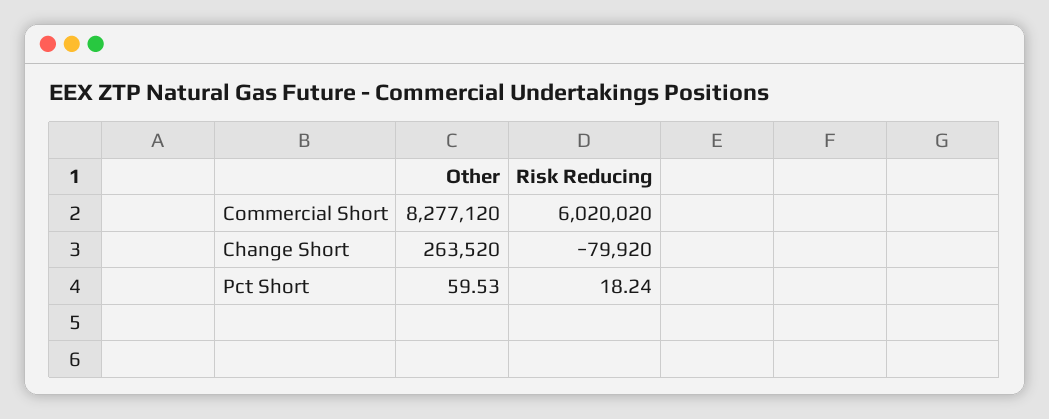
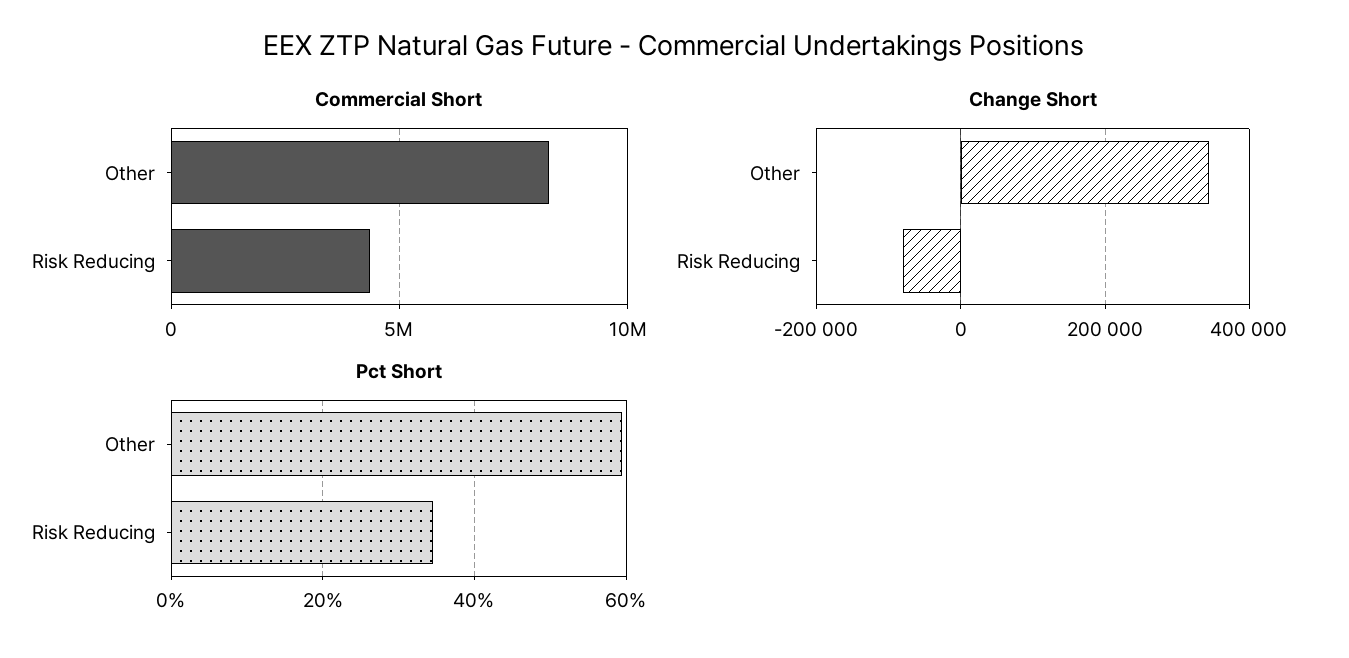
Commercial Short, Risk Reducing: 6020020 -> 4500000
Change Short, Other: 263520 -> 340000
Pct Short, Risk Reducing: 18.24 -> 34

